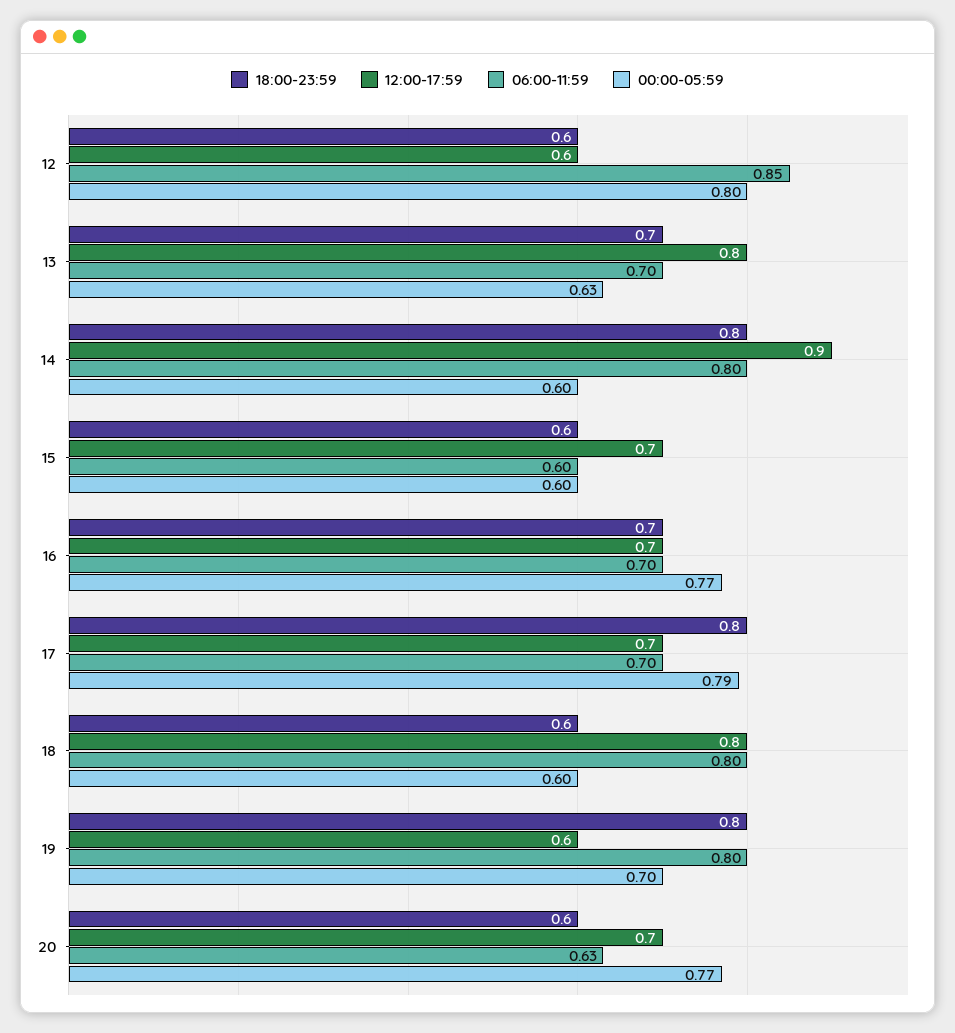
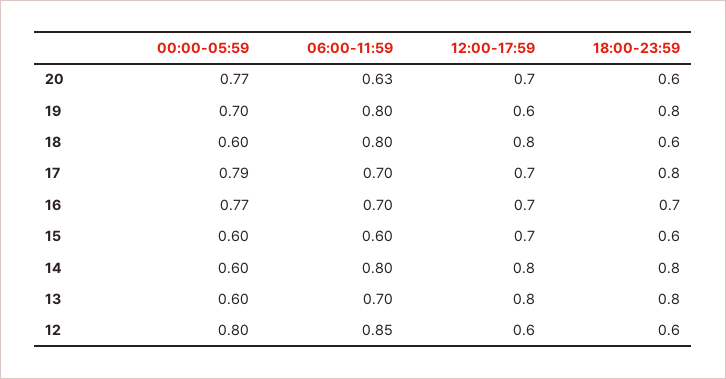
18:00-23:59, 13: 0.7 -> 0.8
00:00-05:59, 13: 0.63 -> 0.6
12:00-17:59, 14: 0.9 -> 0.8

